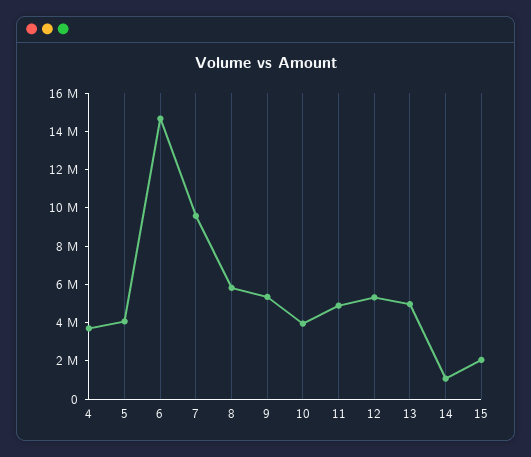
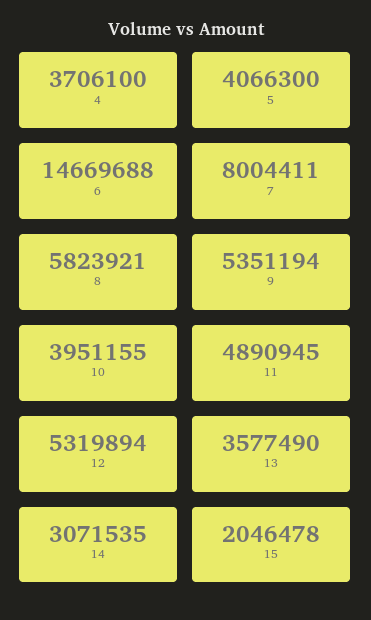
7: 9500000 -> 8004411
13: 5000000 -> 3577490
14: 1000000 -> 3071535

